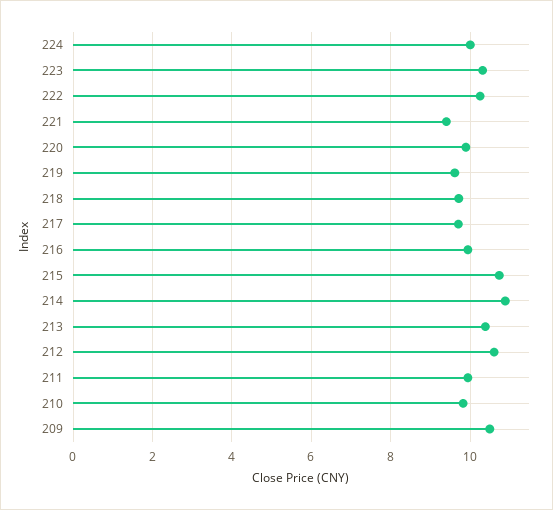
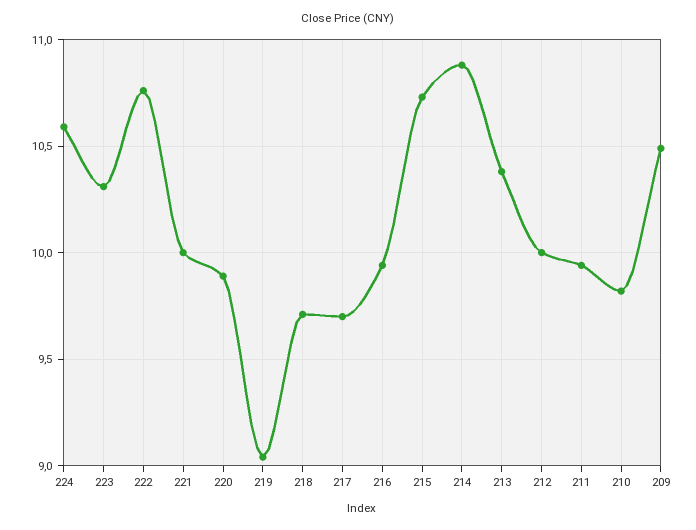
224: 10 -> 10.6
222: 10.2 -> 10.75
221: 9.4 -> 10
219: 9.6 -> 9.05
212: 10.6 -> 10

